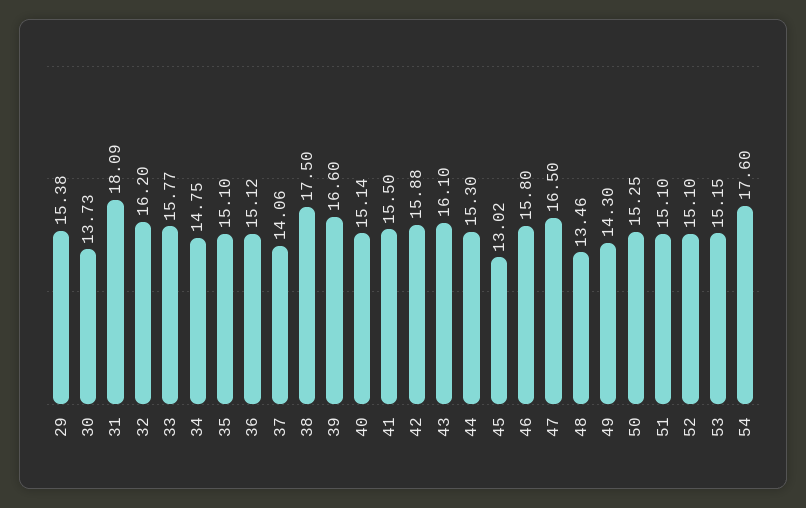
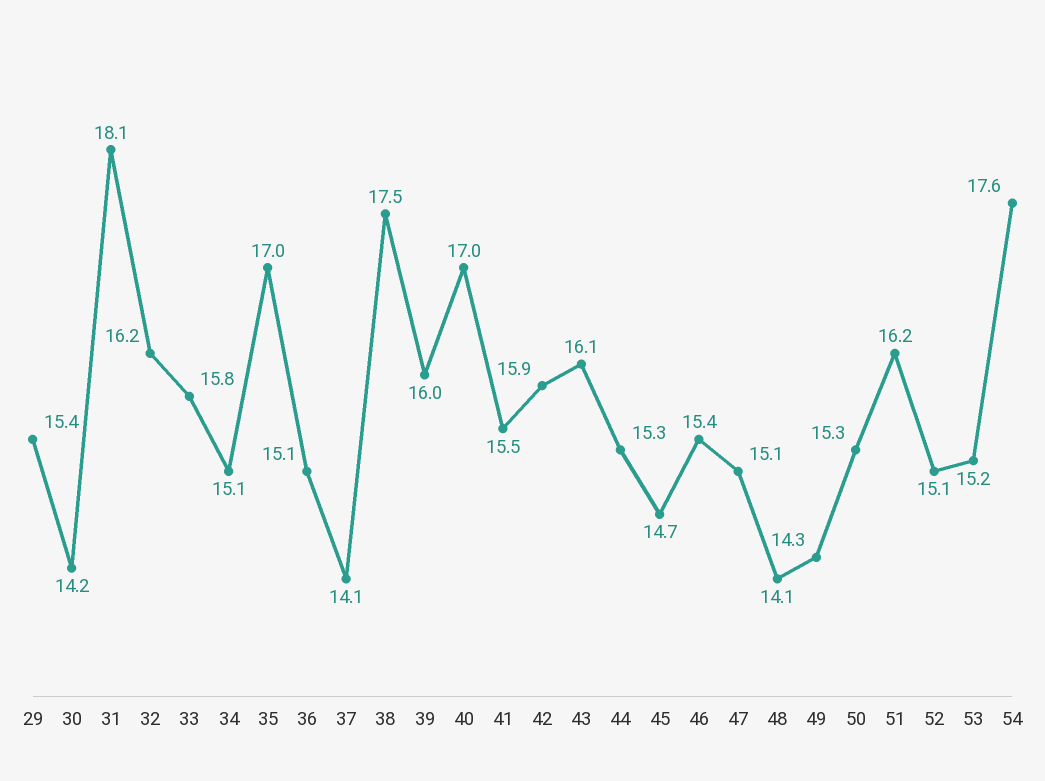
30: 13.73 -> 14.2
34: 14.75 -> 15.1
35: 15.1 -> 17
39: 16.6 -> 16
40: 15.14 -> 17
45: 13.02 -> 14.7
46: 15.8 -> 15.4
47: 16.5 -> 15.1
48: 13.46 -> 14.1
51: 15.1 -> 16.2

